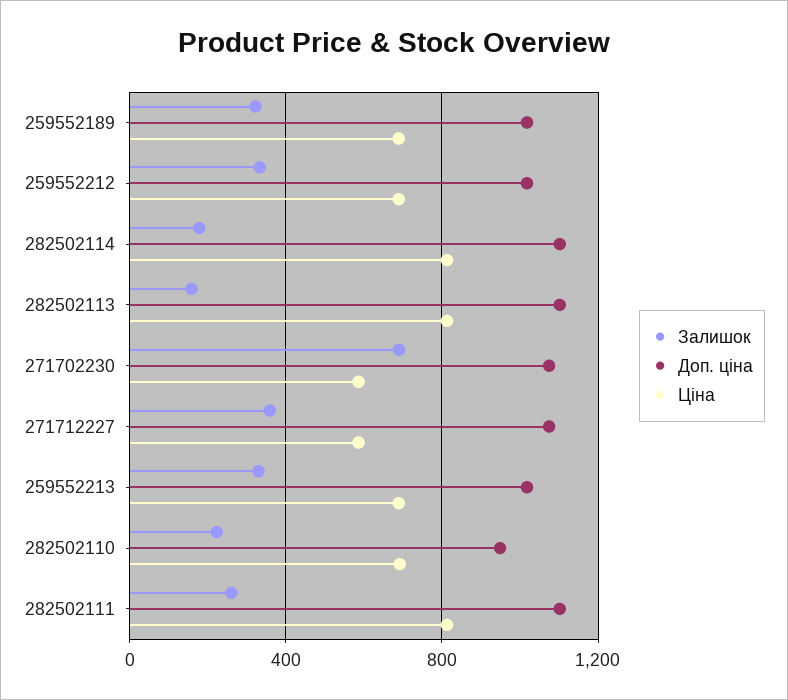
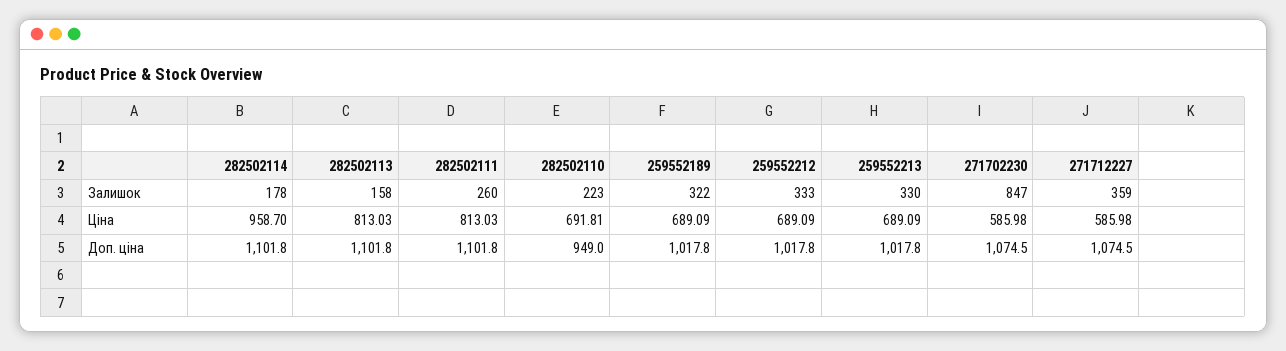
Ціна, 282502114: 800 -> 958.7
Залишок, 271702230: 700 -> 847

